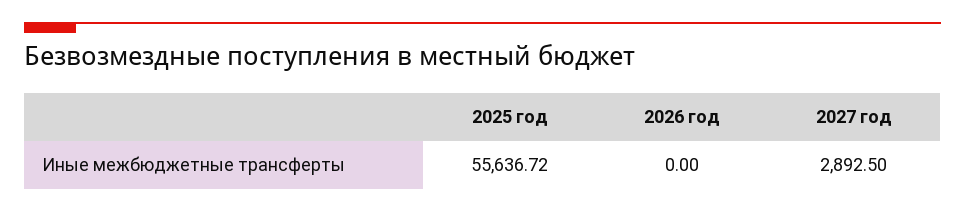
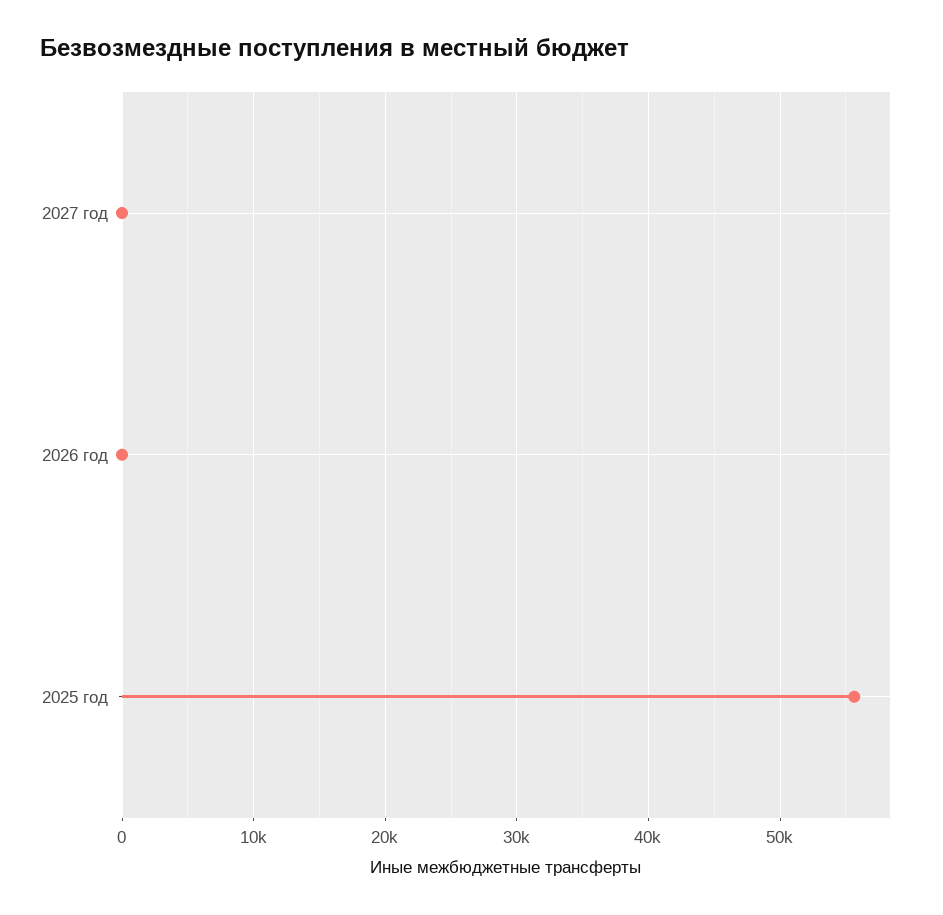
2027 год: 2892.5 -> 0

